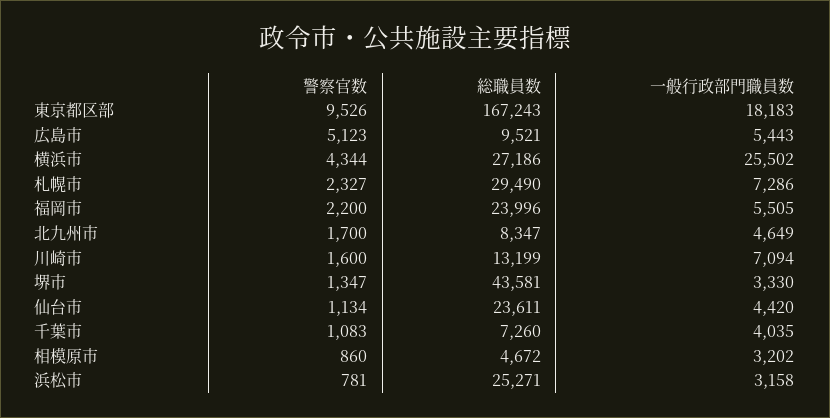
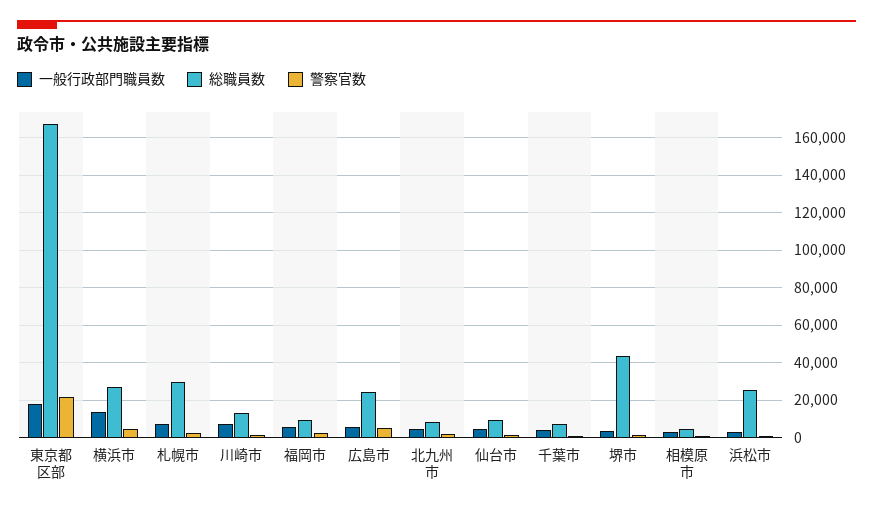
警察官数, 東京都区部: 9526 -> 20000
総職員数, 広島市: 9521 -> 25000
一般行政部門職員数, 横浜市: 25502 -> 15000
総職員数, 福岡市: 23996 -> 10000
総職員数, 仙台市: 23611 -> 10000

